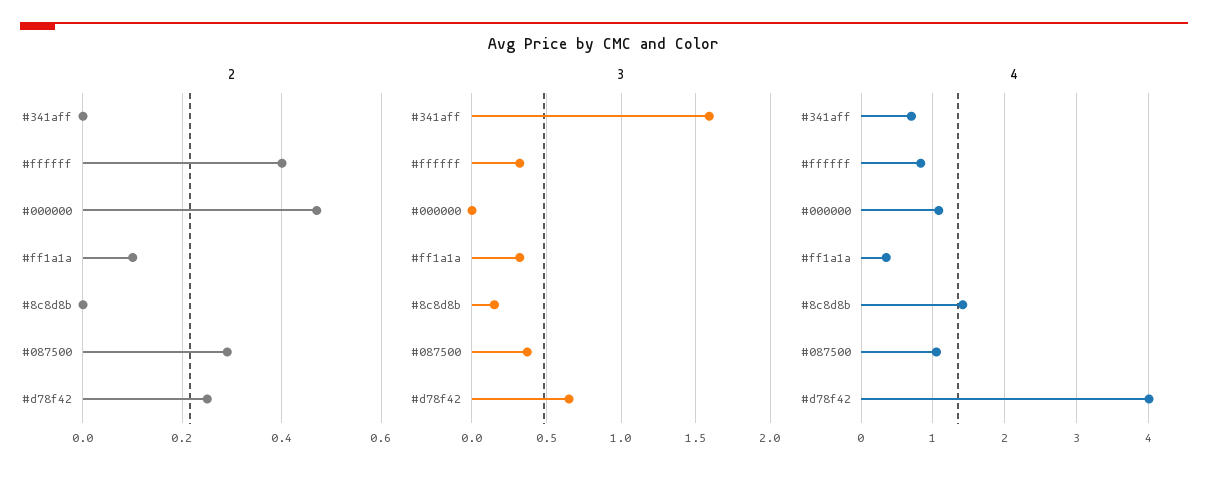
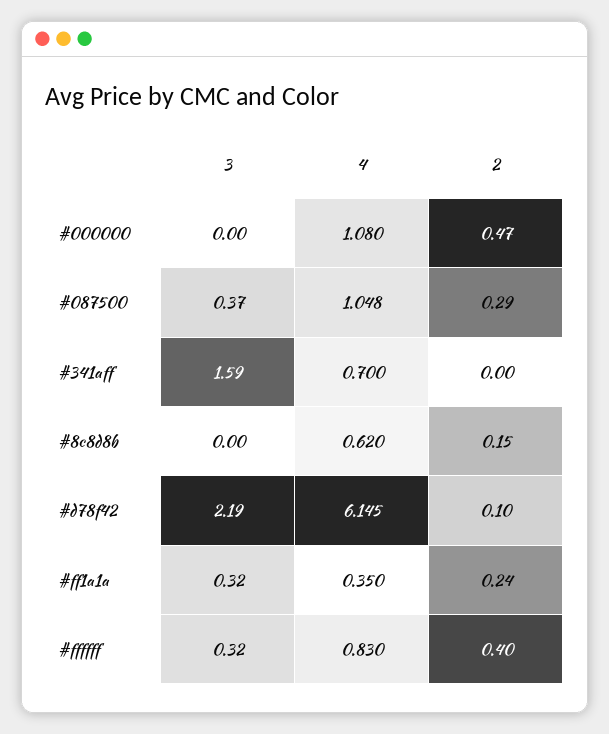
2, #ff1a1a: 0.1 -> 0.24
2, #8c8d8b: 0 -> 0.15
2, #d78f42: 0.25 -> 0.1
3, #8c8d8b: 0.15 -> 0
3, #d78f42: 0.65 -> 2.19
4, #8c8d8b: 1.4 -> 0.62
4, #d78f42: 4 -> 6.145

